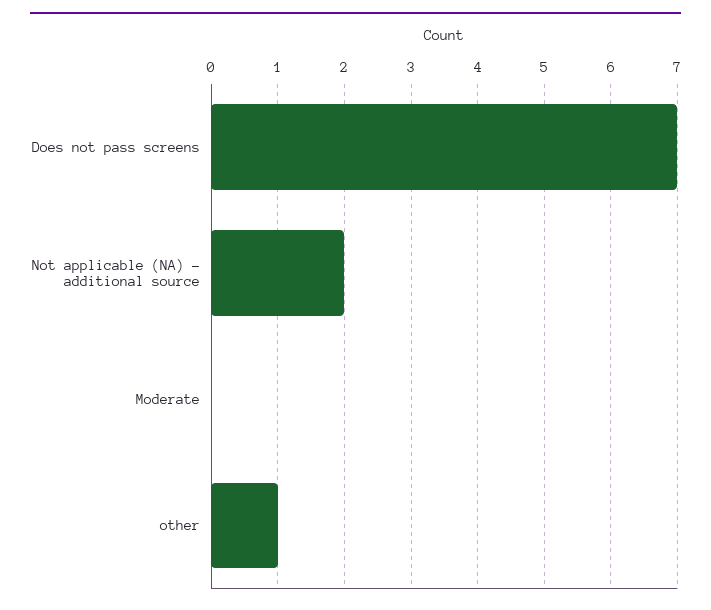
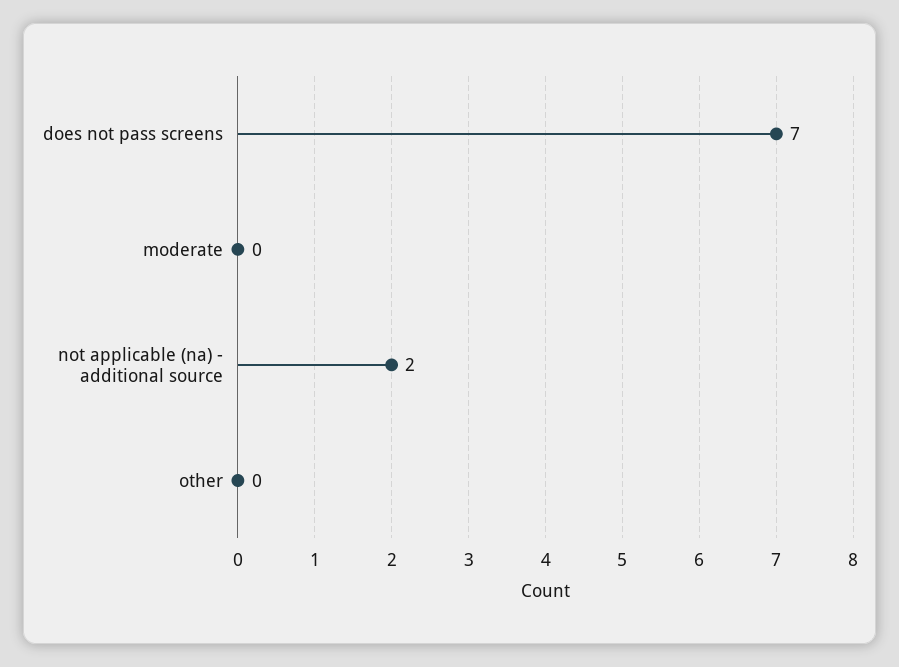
other: 1 -> 0

